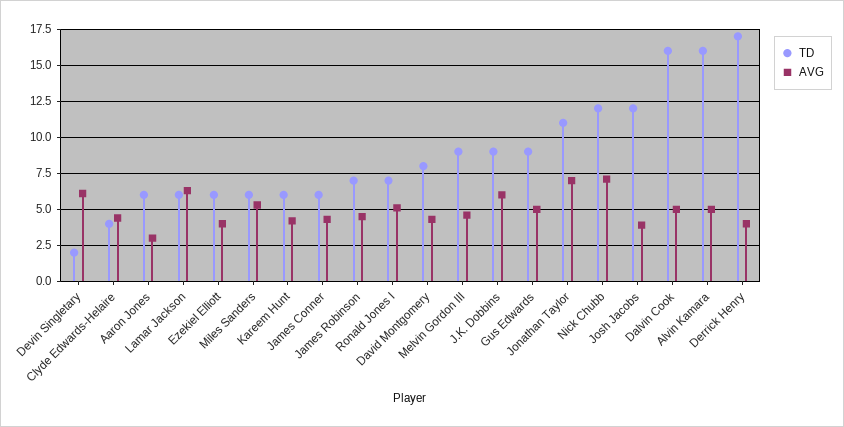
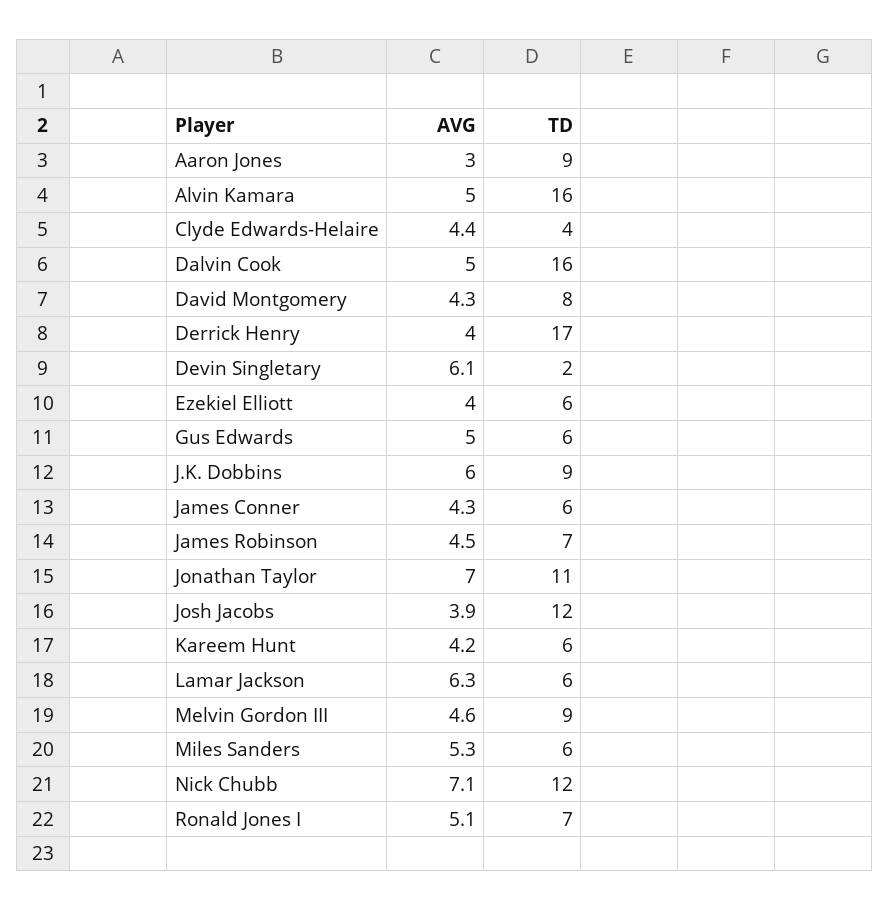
TD, Aaron Jones: 6 -> 9
TD, Gus Edwards: 9 -> 6

